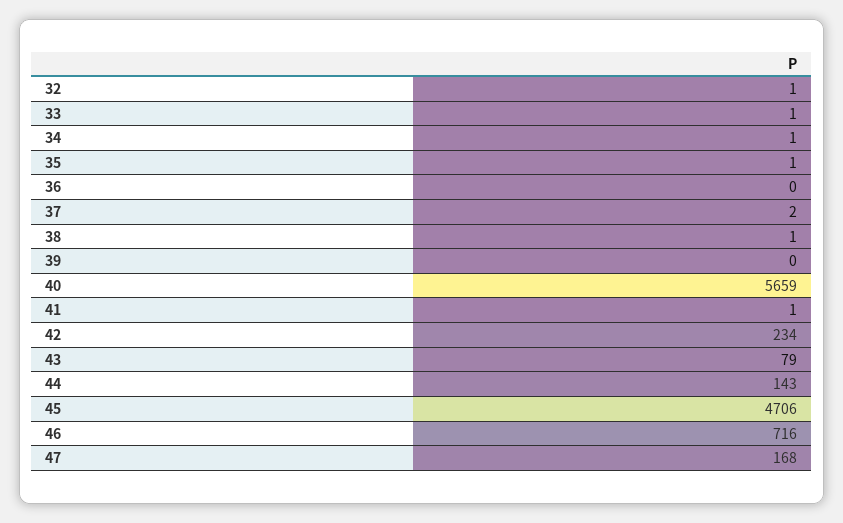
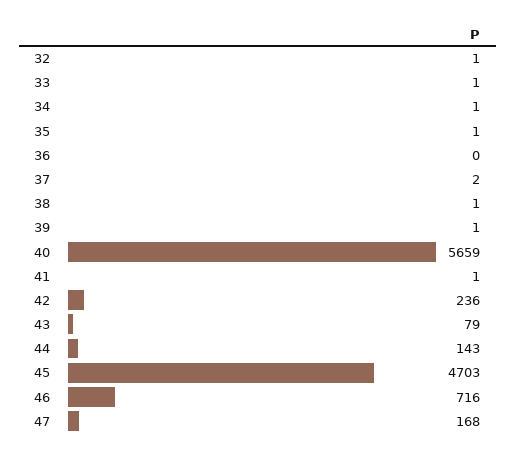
39: 0 -> 1
42: 234 -> 236
45: 4706 -> 4703

